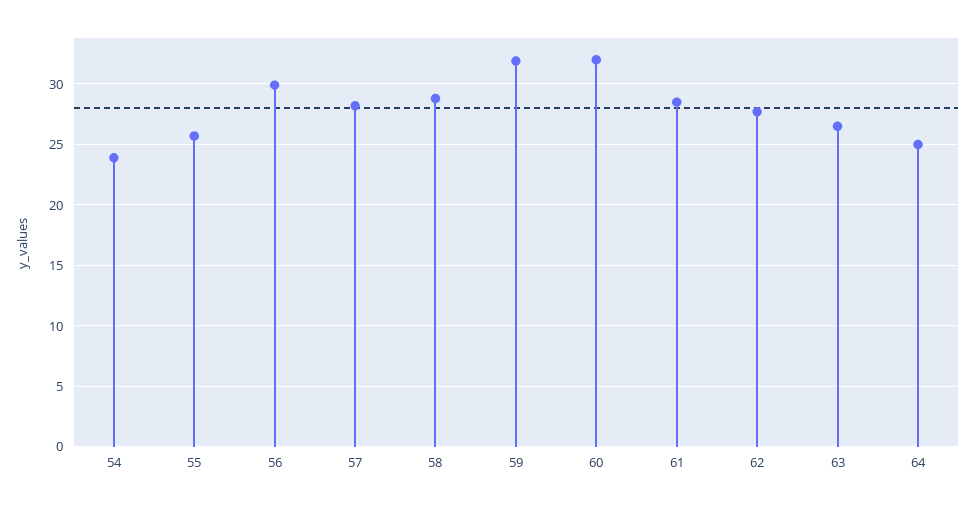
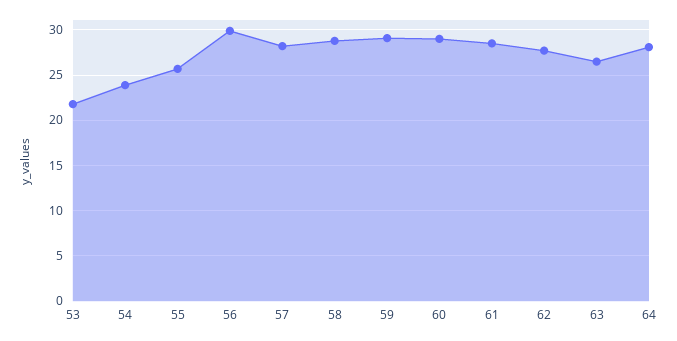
59: 32 -> 29
60: 32 -> 29
64: 25 -> 28
53: none -> 22

